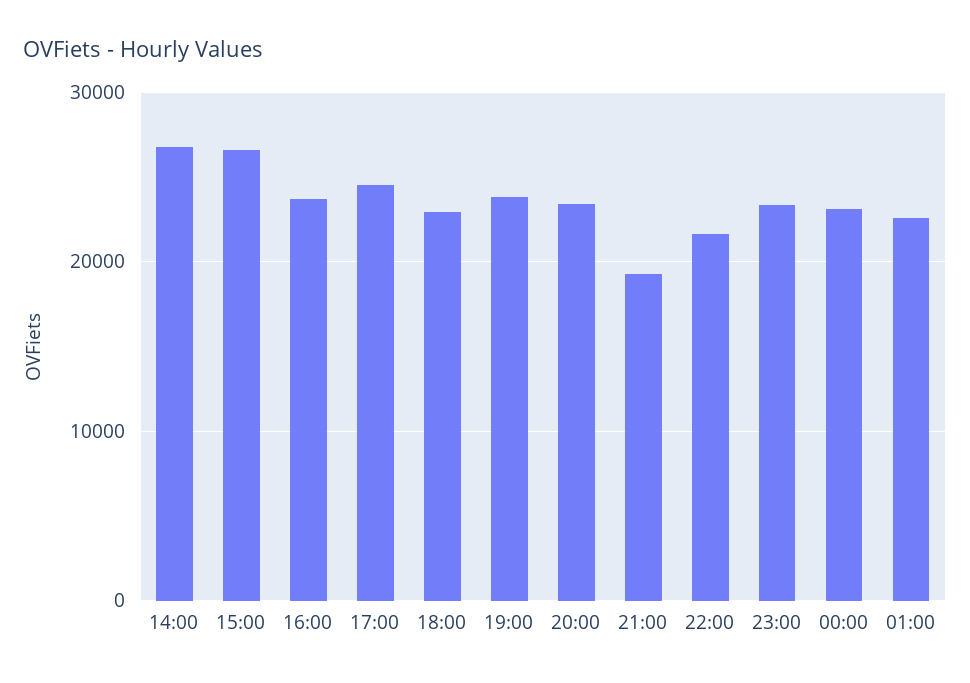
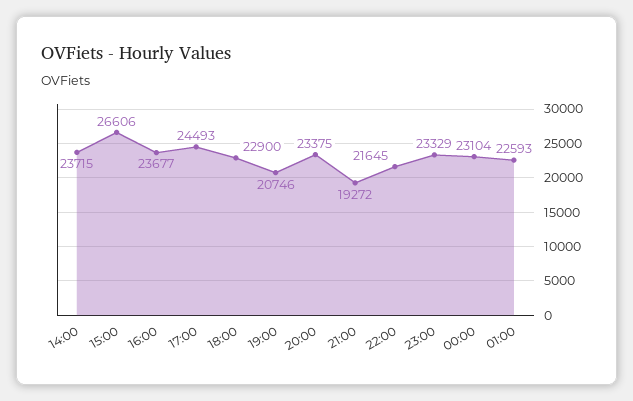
14:00: 27000 -> 23715
19:00: 24000 -> 20746

